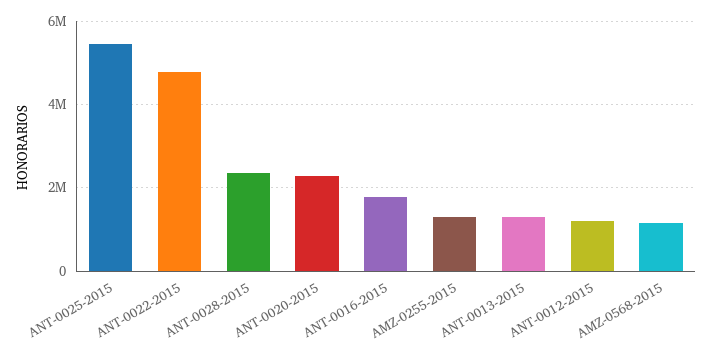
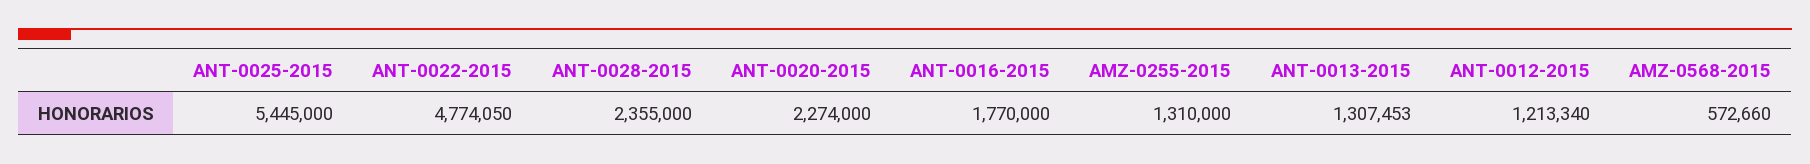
AMZ-0568-2015: 1200000 -> 572660

